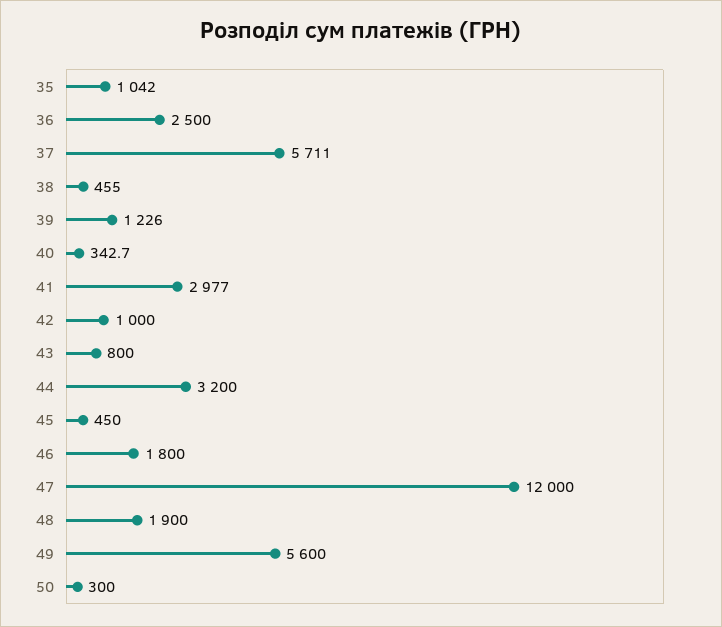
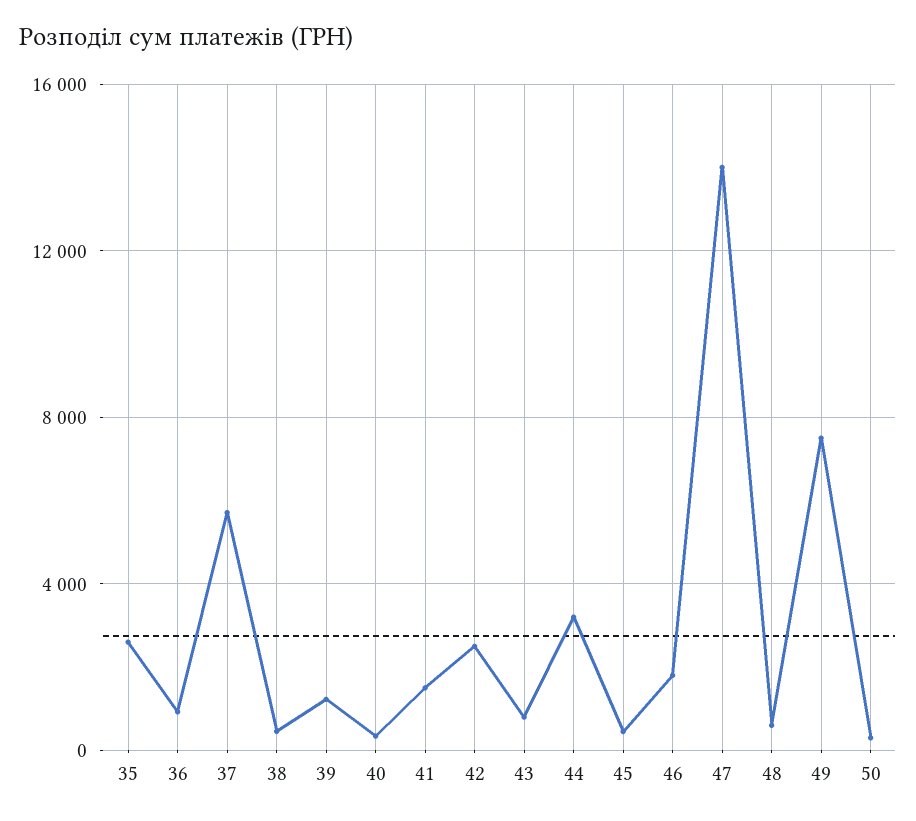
35: 1042 -> 2500
36: 2500 -> 1000
41: 2977 -> 1500
42: 1000 -> 2500
47: 12000 -> 14000
48: 1900 -> 500
49: 5600 -> 7500

